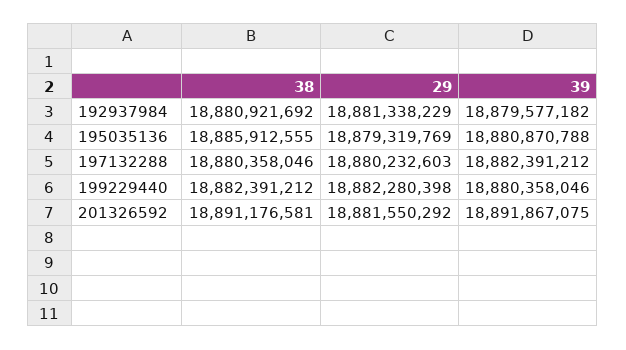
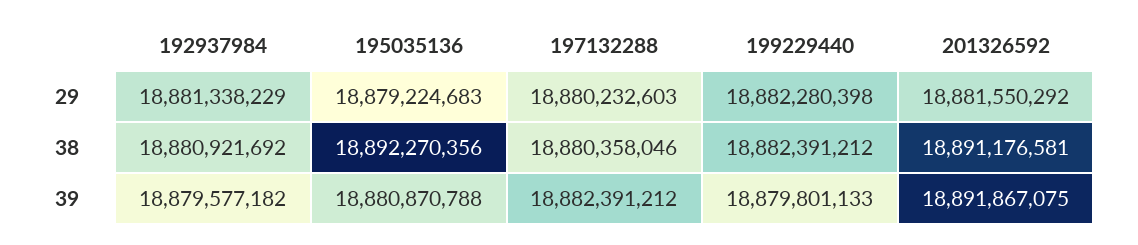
38, 195035136: 18885912555 -> 18892270356
29, 195035136: 18879319769 -> 18879224683
39, 199229440: 18880358046 -> 18879801133

